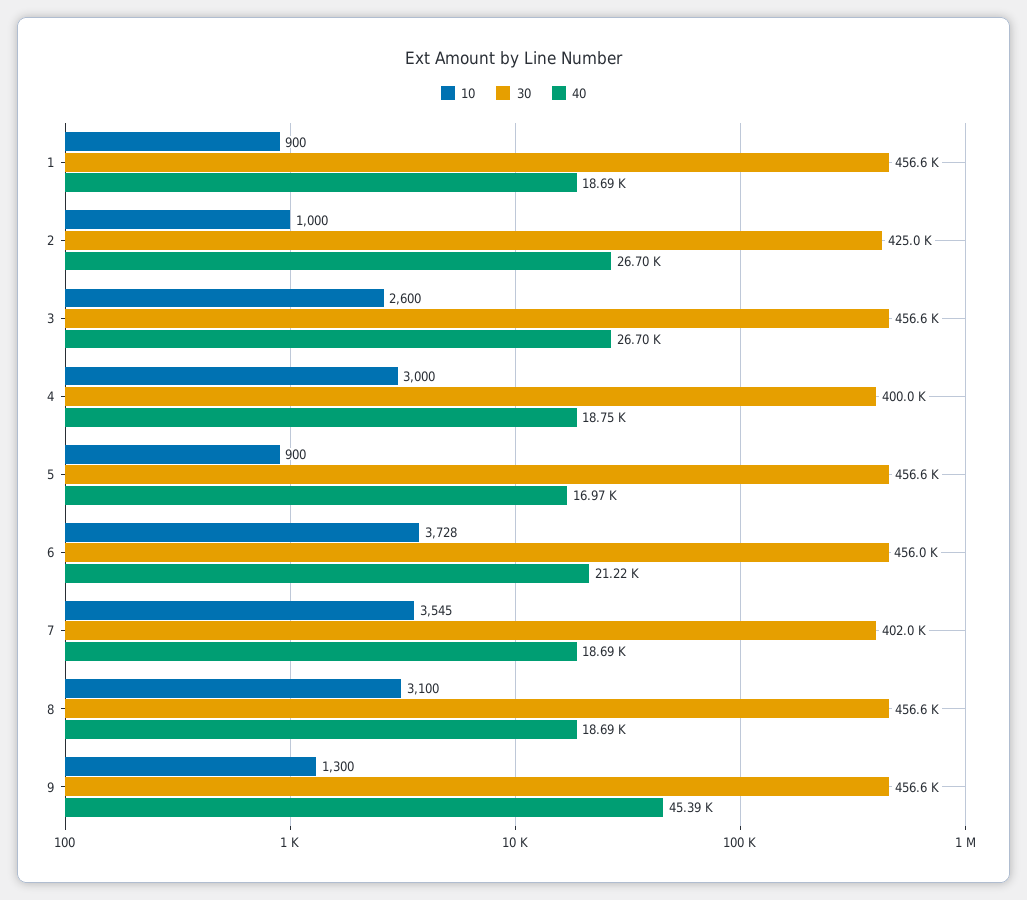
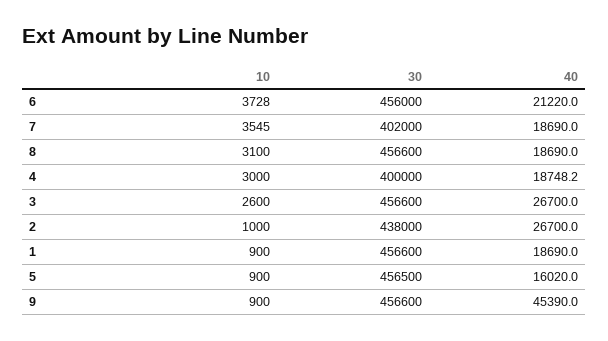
30, 2: 425000 -> 438000
30, 5: 456600 -> 456500
40, 5: 16970 -> 16020
10, 9: 1300 -> 900

